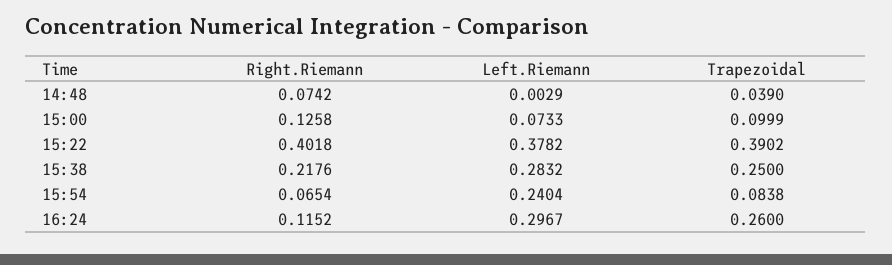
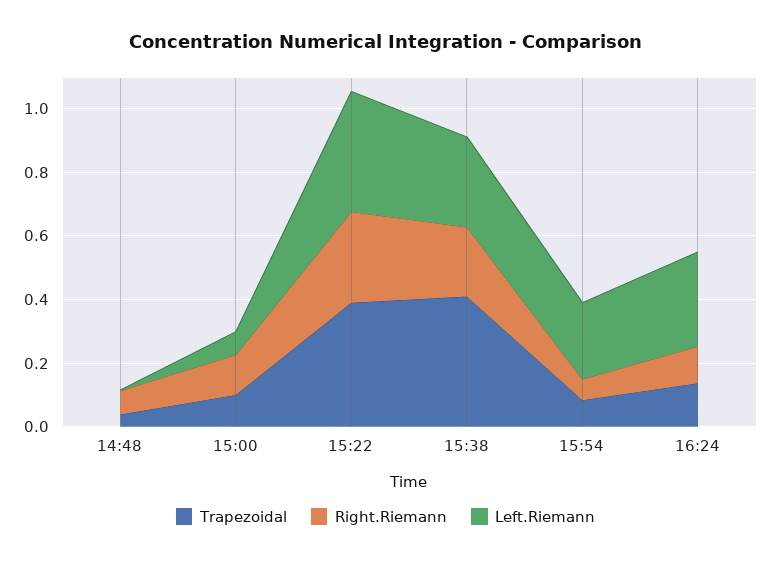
Right.Riemann, 15:22: 0.4018 -> 0.3
Trapezoidal, 15:38: 0.25 -> 0.4
Trapezoidal, 16:24: 0.26 -> 0.15

